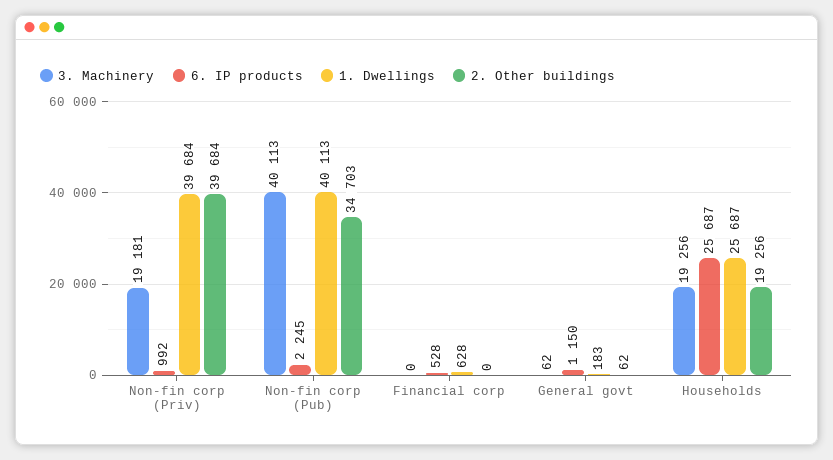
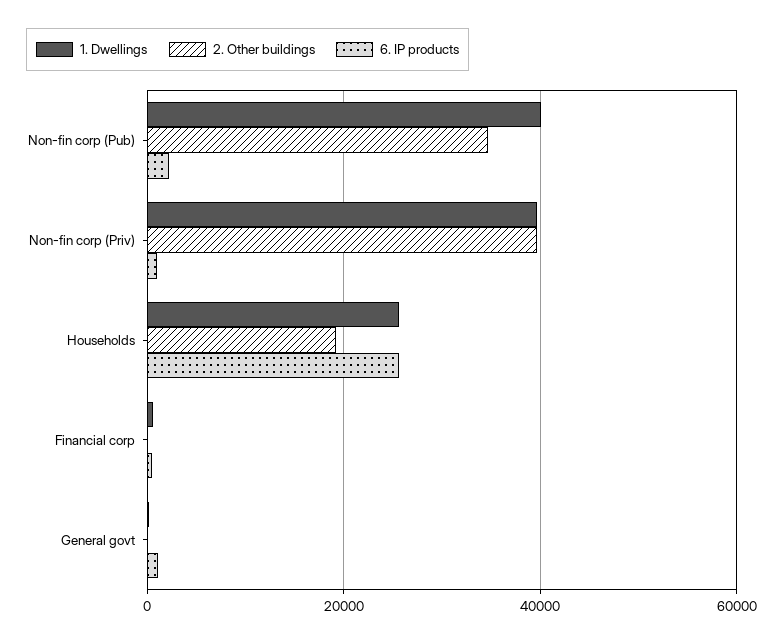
3. Machinery, Non-fin corp (Priv): 19181 -> none
3. Machinery, Non-fin corp (Pub): 40113 -> none
3. Machinery, Financial corp: 0 -> none
3. Machinery, General govt: 62 -> none
3. Machinery, Households: 19256 -> none

